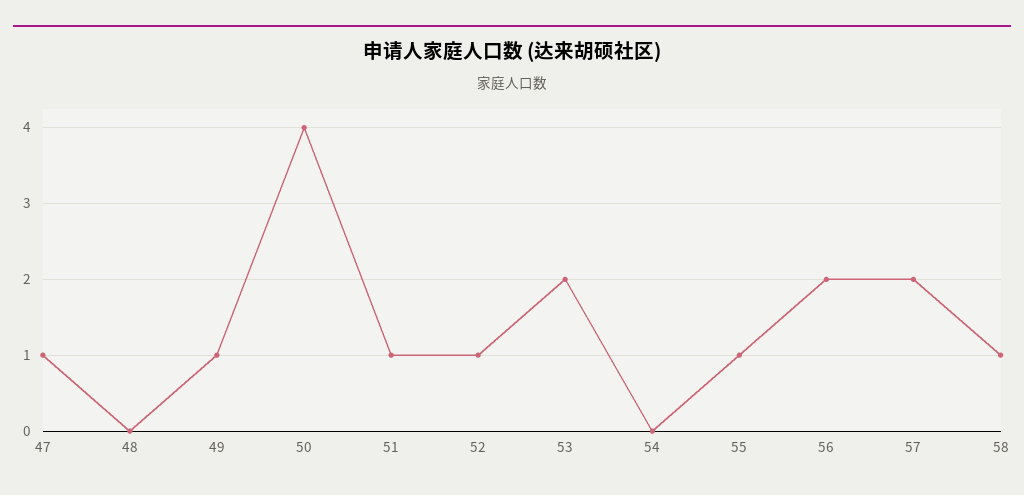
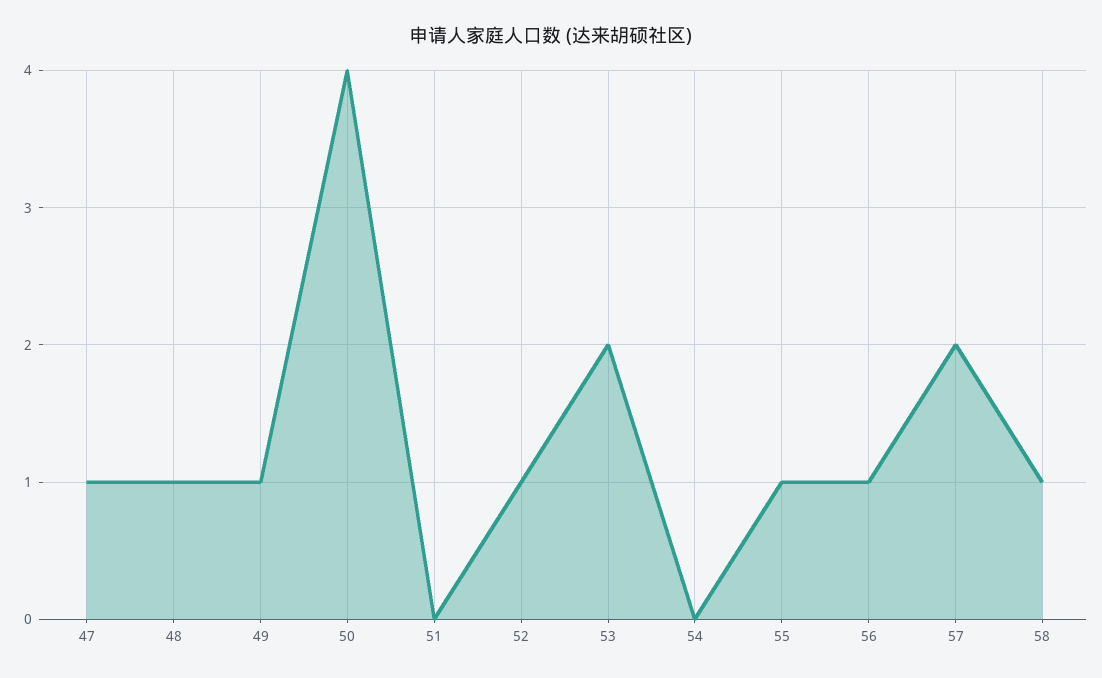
48: 0 -> 1
51: 1 -> 0
56: 2 -> 1

